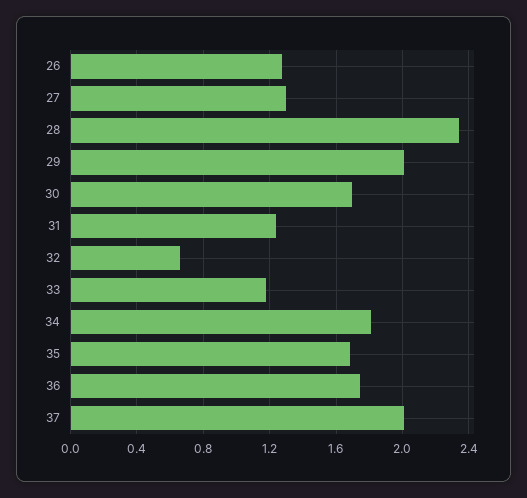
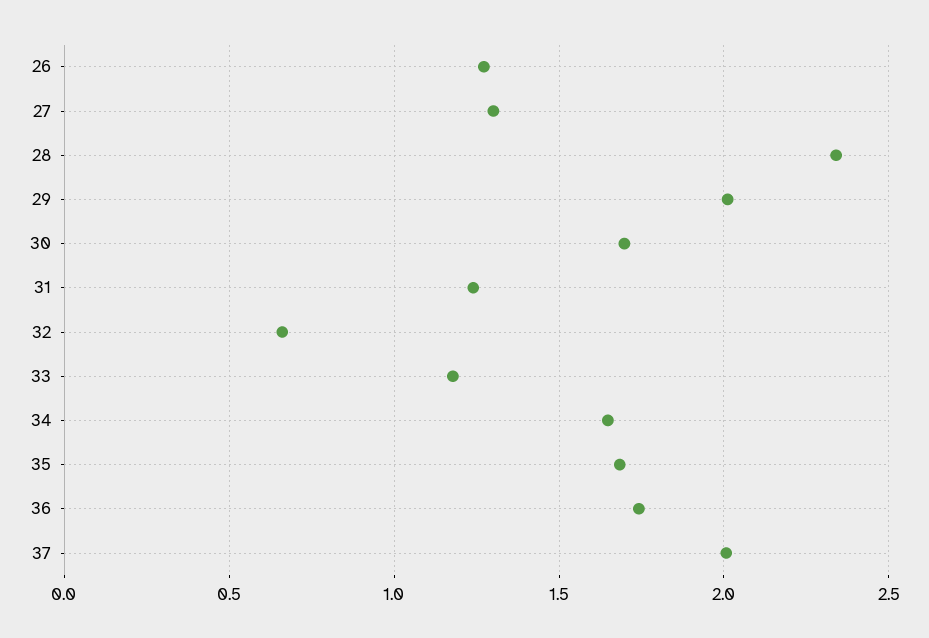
34: 1.8 -> 1.65

